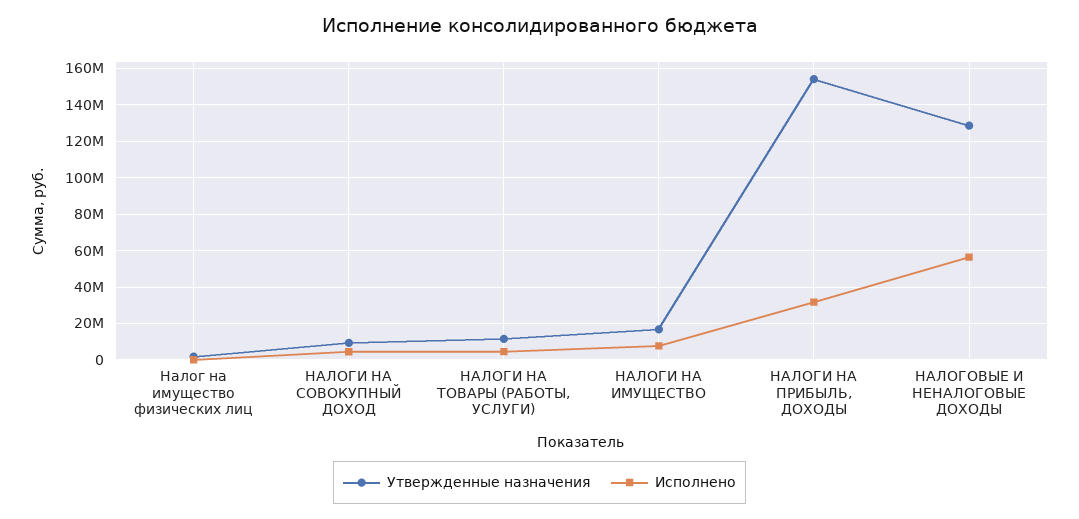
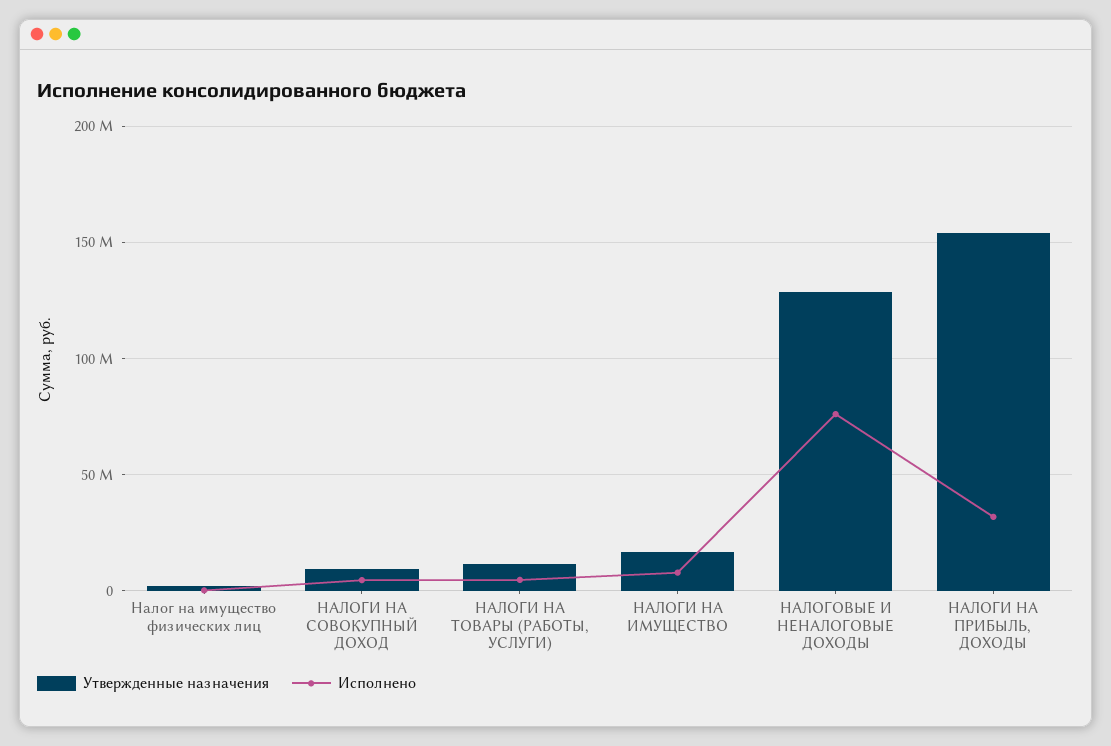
Исполнено, НАЛОГОВЫЕ И НЕНАЛОГОВЫЕ ДОХОДЫ: 55000000 -> 75000000

